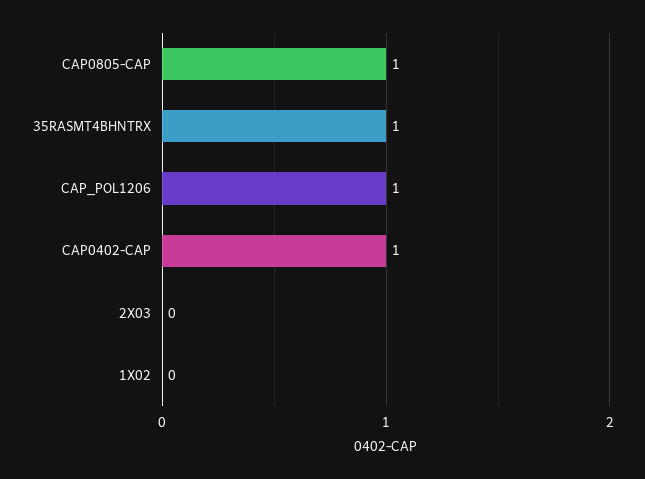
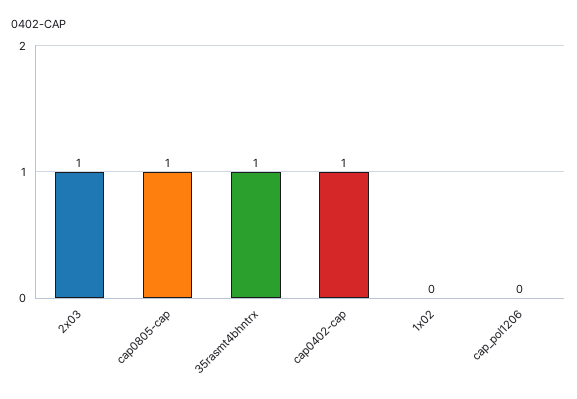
CAP_POL1206: 1 -> 0
2X03: 0 -> 1

